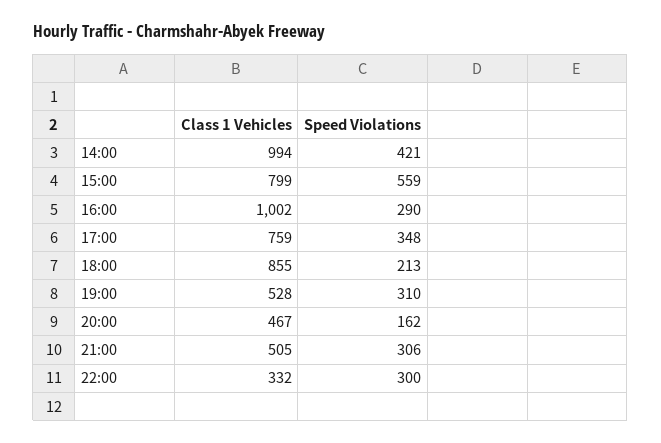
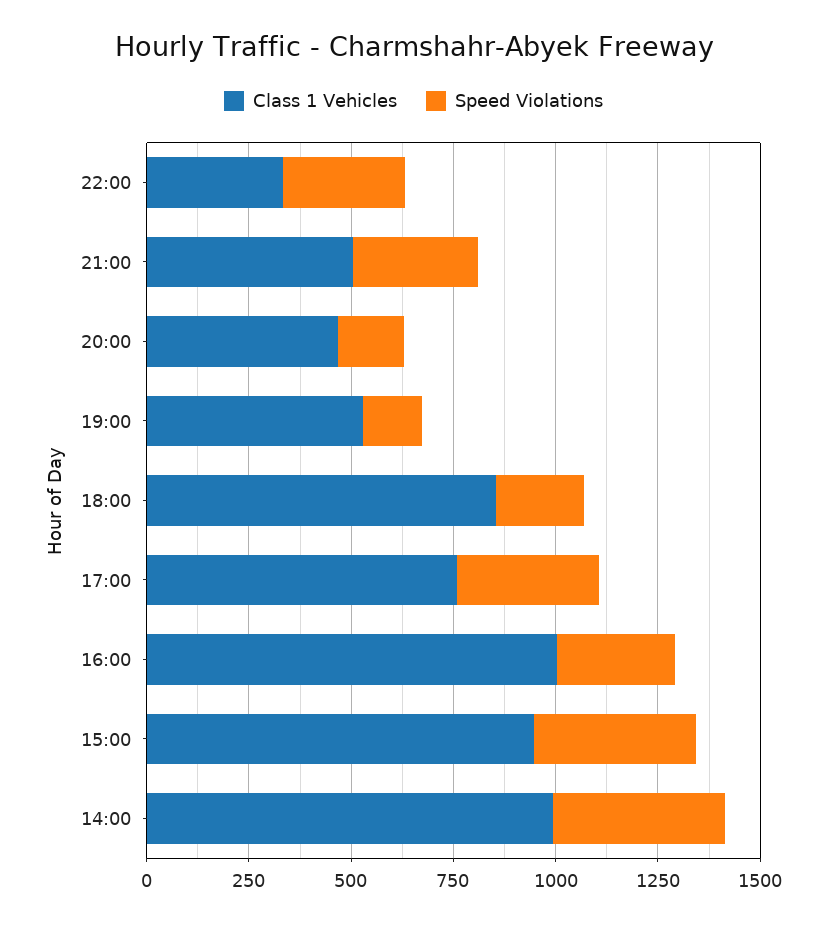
Class 1 Vehicles, 15:00: 799 -> 950
Speed Violations, 15:00: 559 -> 400
Speed Violations, 19:00: 310 -> 150

